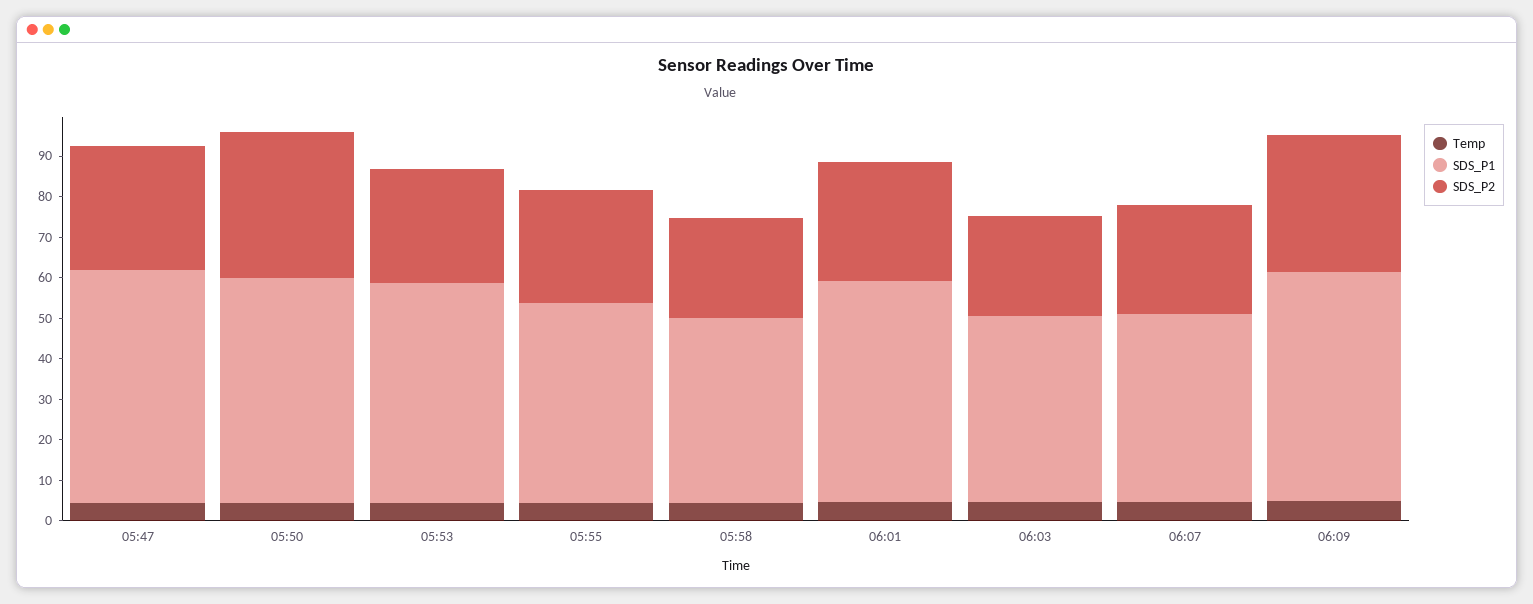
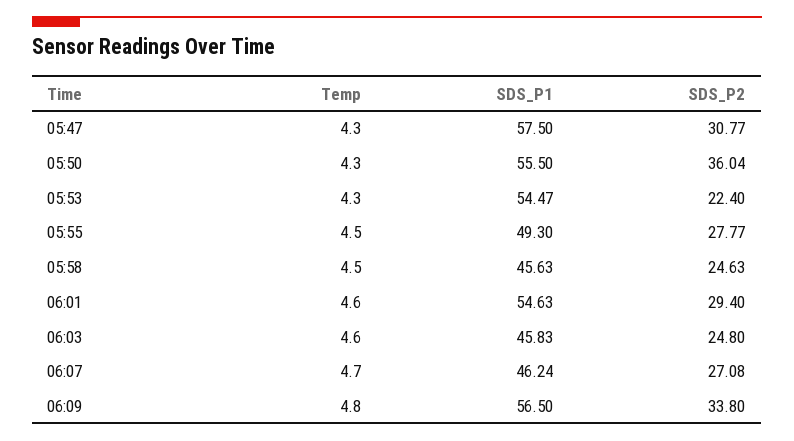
SDS_P2, 05:53: 28 -> 22.4

